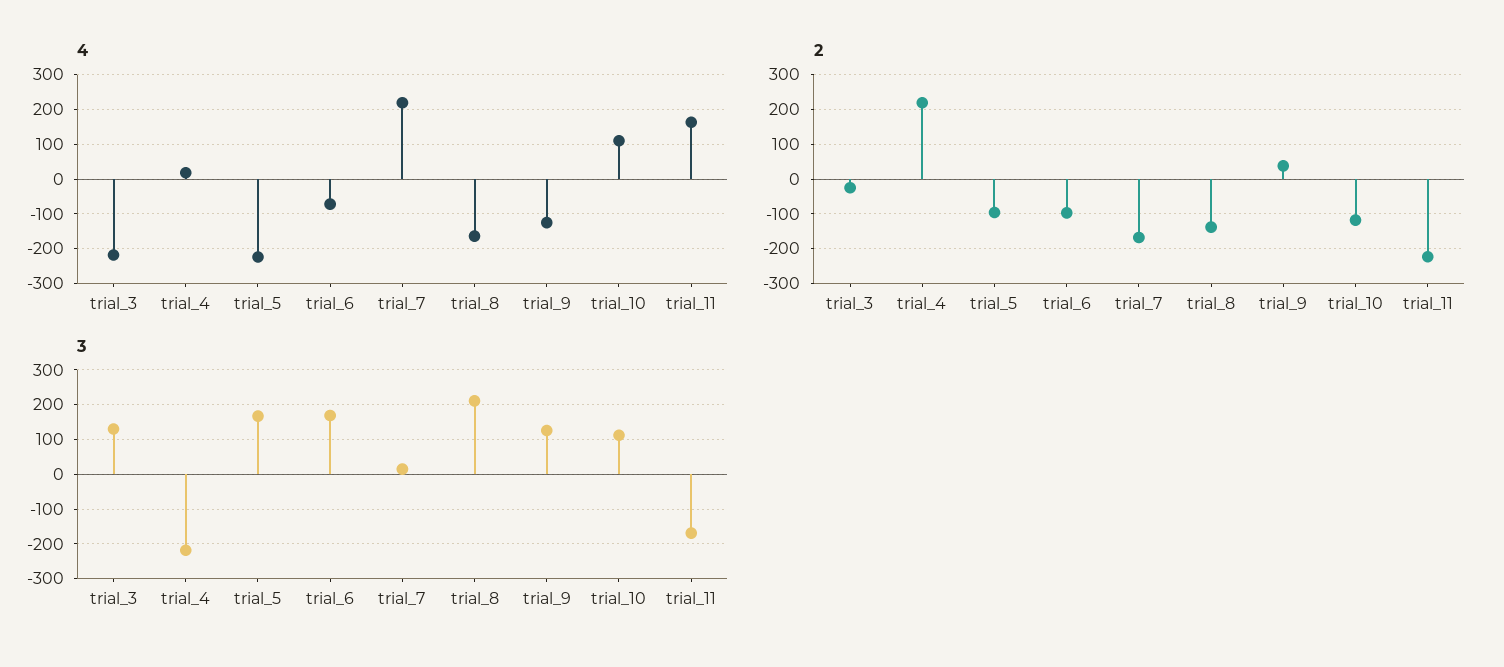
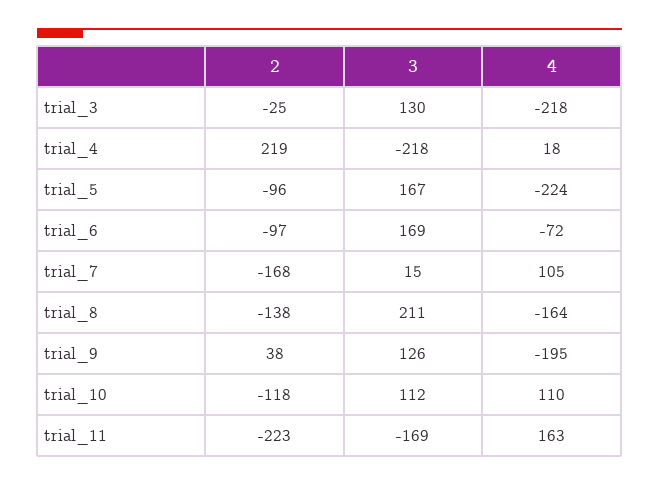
4, trial_7: 220 -> 105
4, trial_9: -120 -> -195

